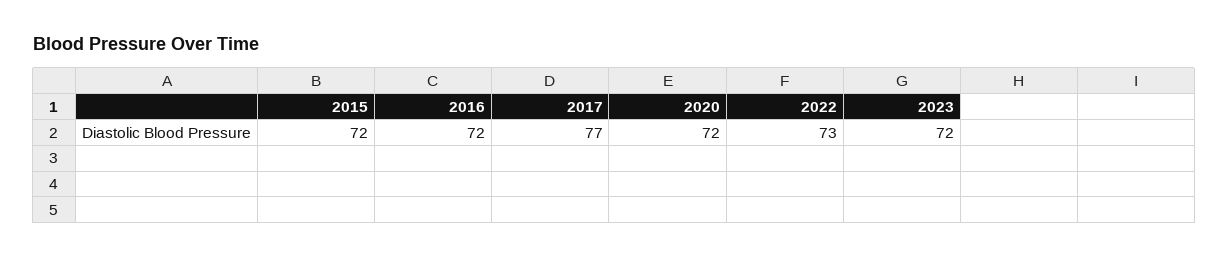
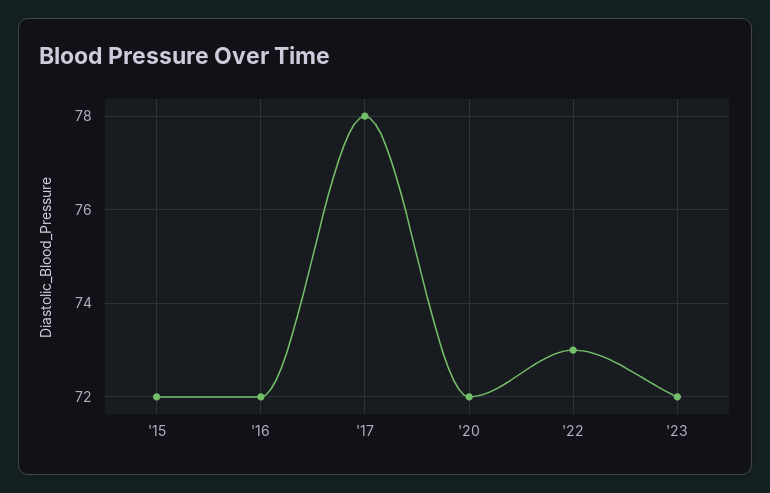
2017: 77 -> 78

